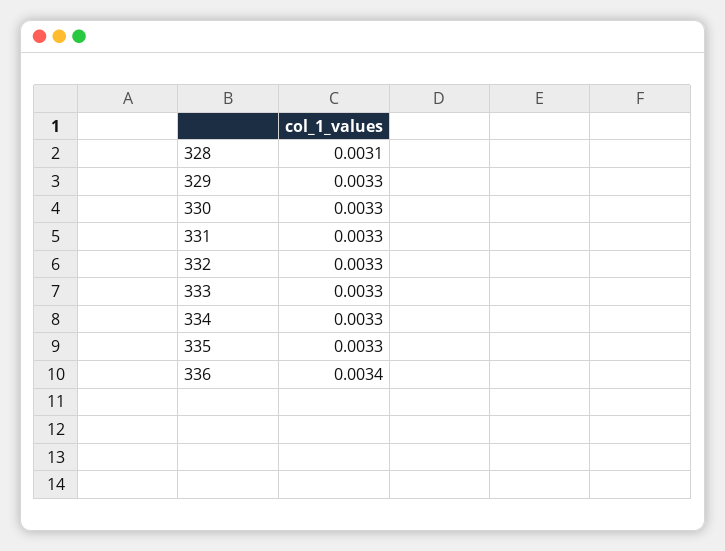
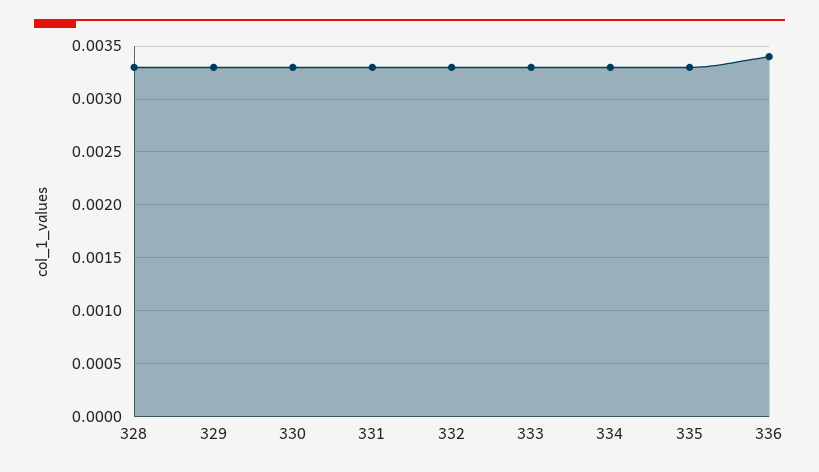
328: 0.0031 -> 0.0033

